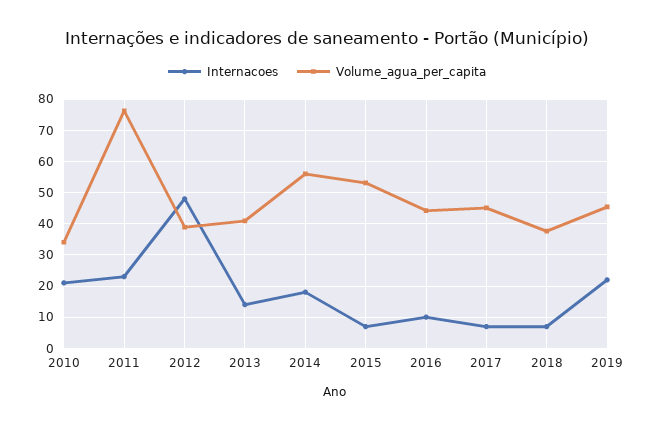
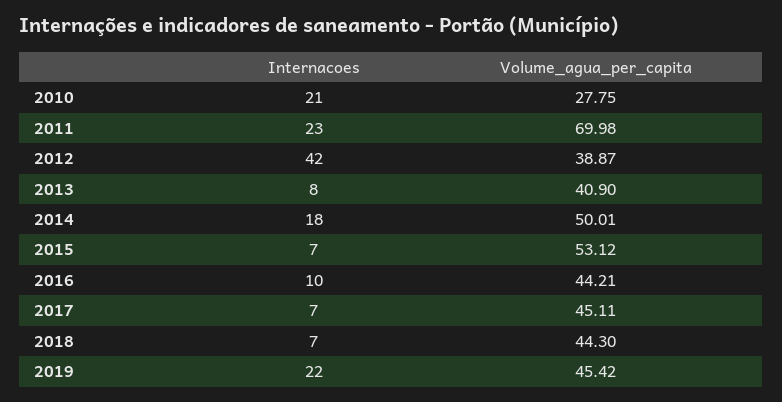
Volume_agua_per_capita, 2010: 34 -> 27.75
Volume_agua_per_capita, 2011: 76 -> 69.98
Internacoes, 2012: 48 -> 42
Internacoes, 2013: 14 -> 8
Volume_agua_per_capita, 2014: 56 -> 50.01
Volume_agua_per_capita, 2018: 38 -> 44.3

